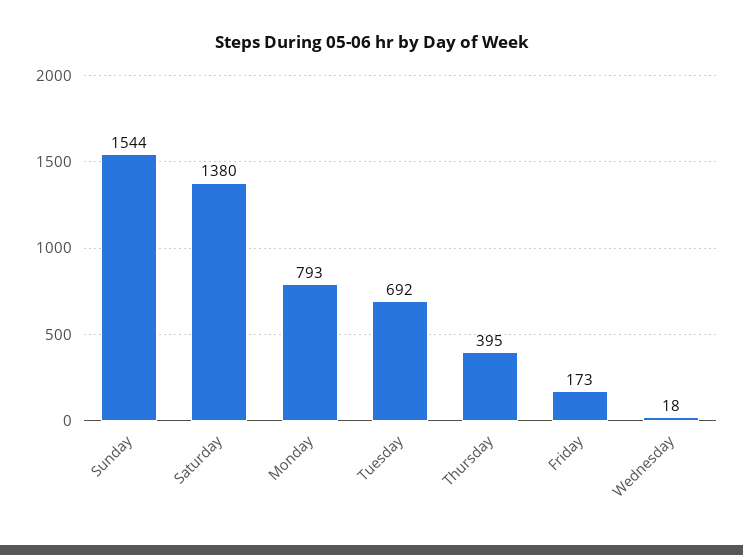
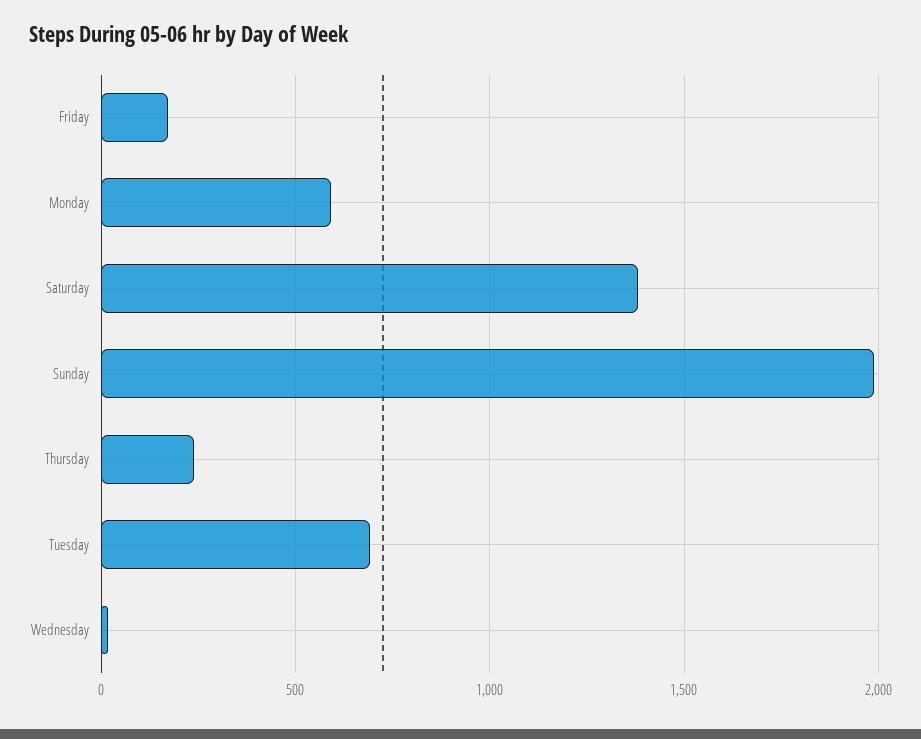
Sunday: 1544 -> 2000
Monday: 793 -> 600
Thursday: 395 -> 250

